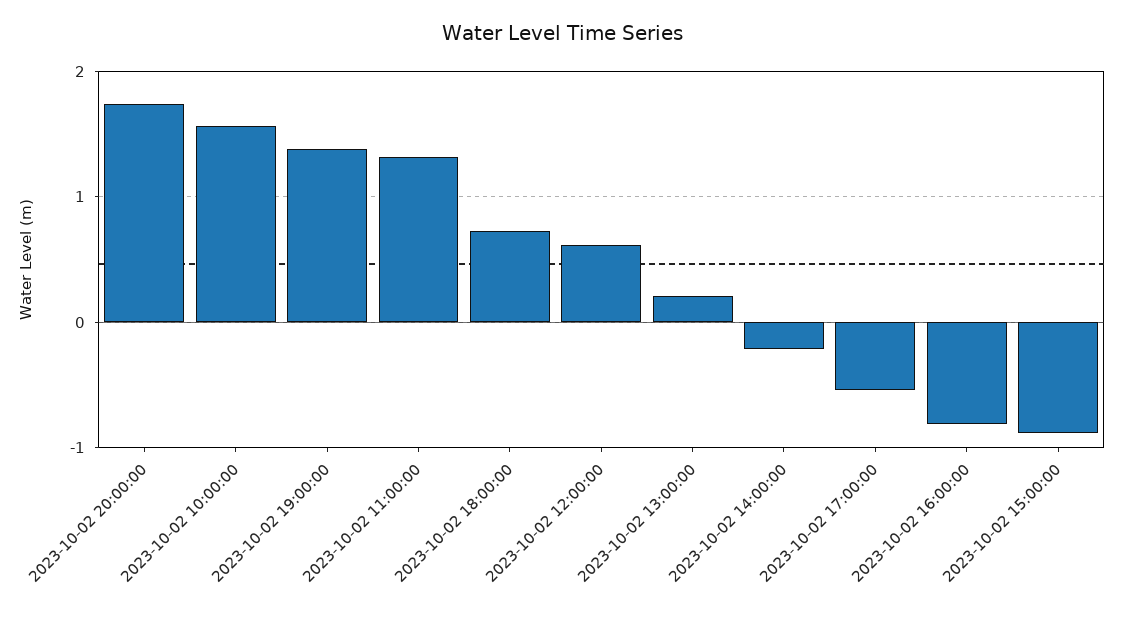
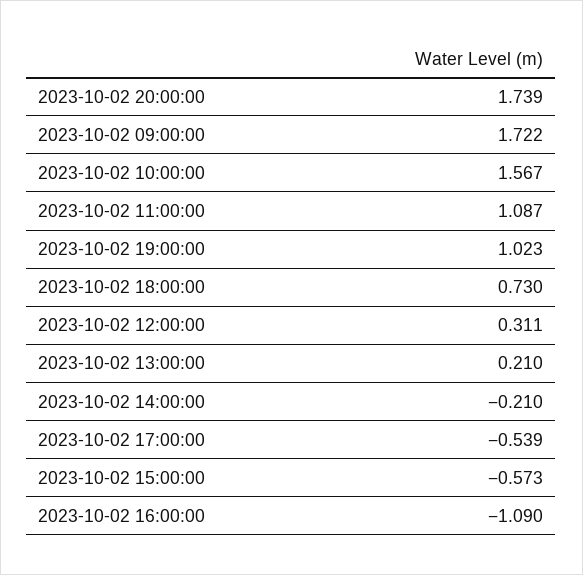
2023-10-02 19:00:00: 1.4 -> 1.023
2023-10-02 11:00:00: 1.3 -> 1.087
2023-10-02 12:00:00: 0.6 -> 0.311
2023-10-02 16:00:00: -0.8 -> -1.09
2023-10-02 15:00:00: -0.9 -> -0.573
2023-10-02 09:00:00: none -> 1.722

